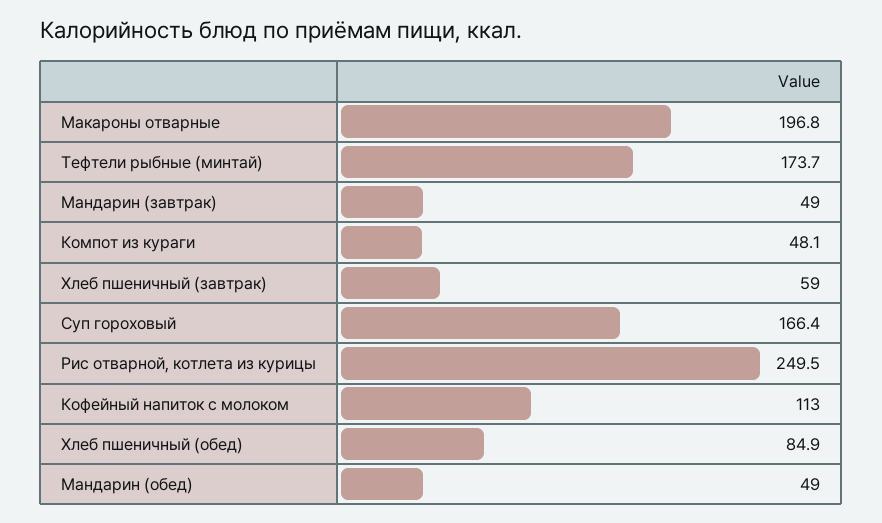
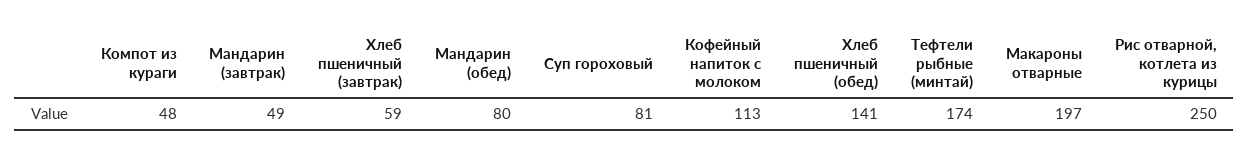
Суп гороховый: 166.4 -> 81
Хлеб пшеничный (обед): 84.9 -> 141
Мандарин (обед): 49 -> 80

